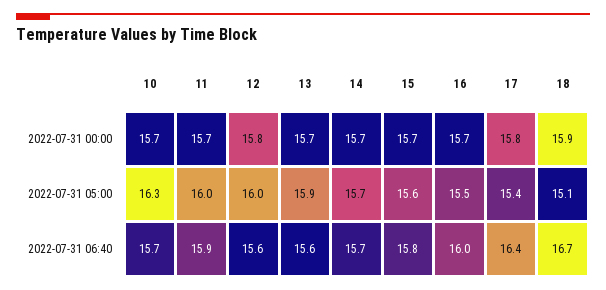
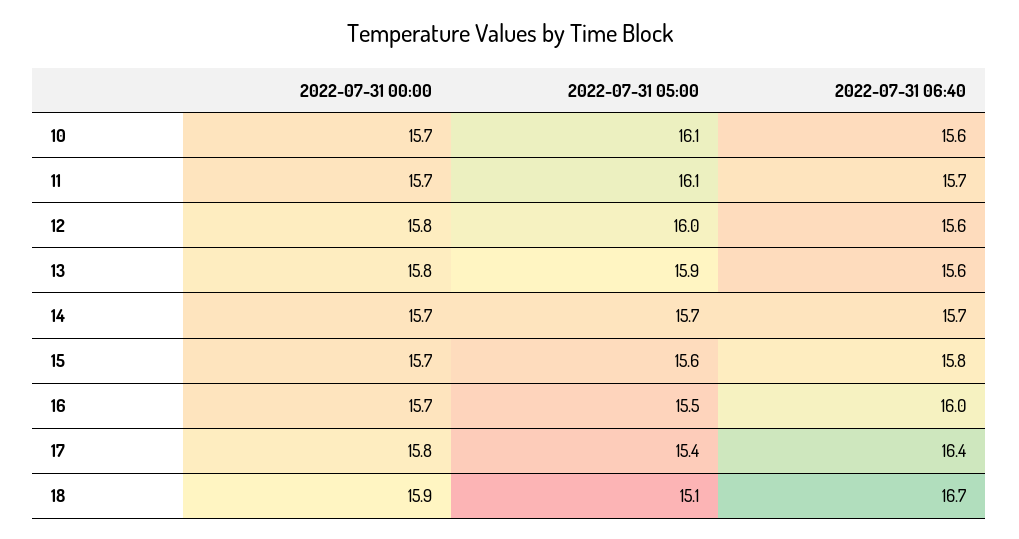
13, 2022-07-31 00:00: 15.7 -> 15.8
10, 2022-07-31 05:00: 16.3 -> 16.1
11, 2022-07-31 05:00: 16 -> 16.1
10, 2022-07-31 06:40: 15.7 -> 15.6
11, 2022-07-31 06:40: 15.9 -> 15.7

